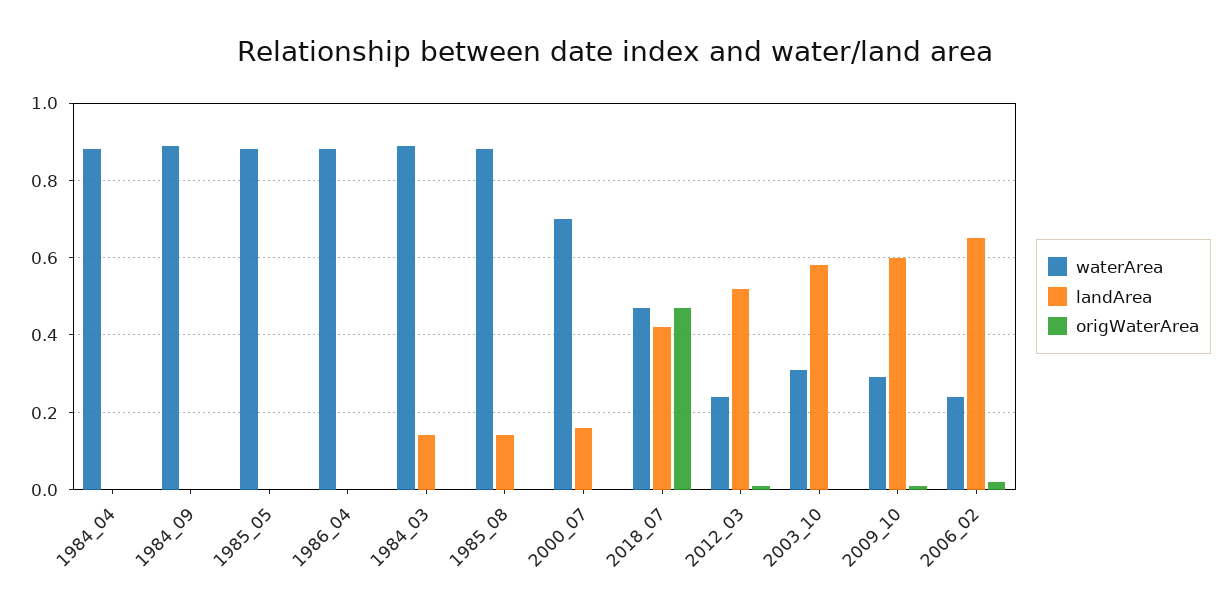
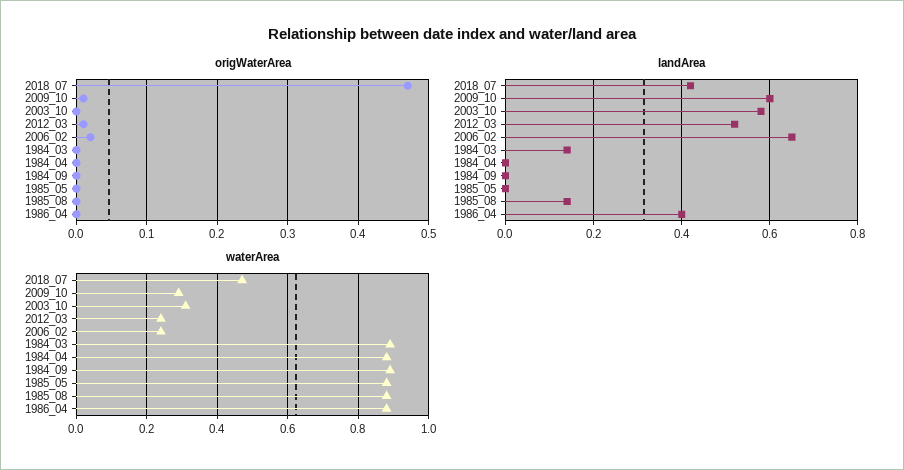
landArea, 1986_04: 0 -> 0.4
waterArea, 2000_07: 0.7 -> none
landArea, 2000_07: 0.15 -> none
origWaterArea, 2000_07: 0 -> none

